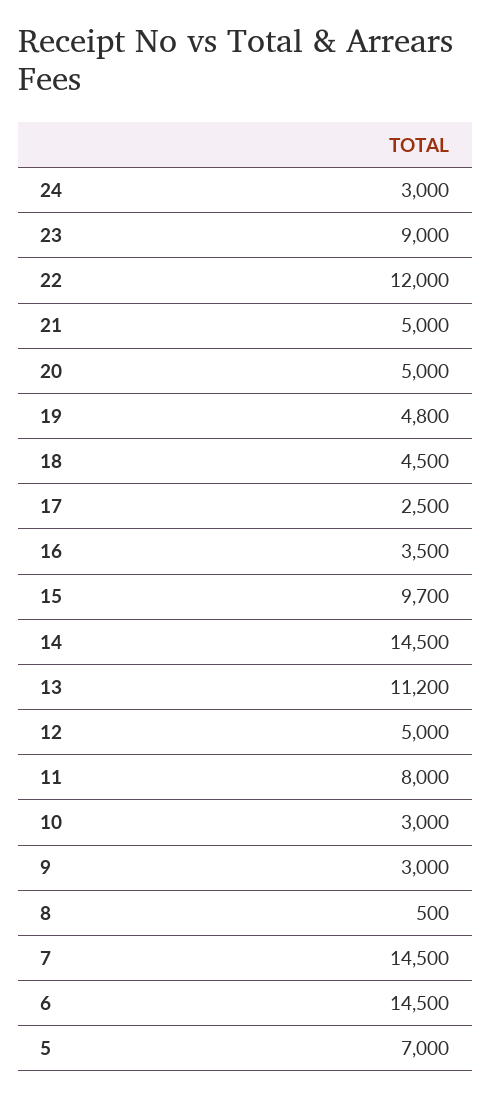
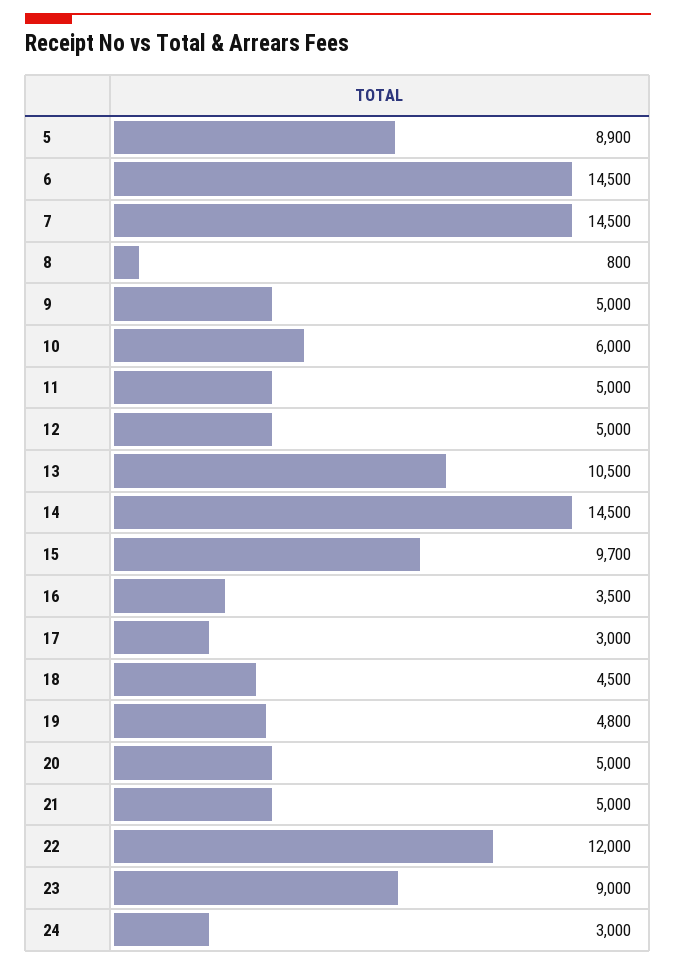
17: 2500 -> 3000
13: 11200 -> 10500
11: 8000 -> 5000
10: 3000 -> 6000
9: 3000 -> 5000
8: 500 -> 800
5: 7000 -> 8900

